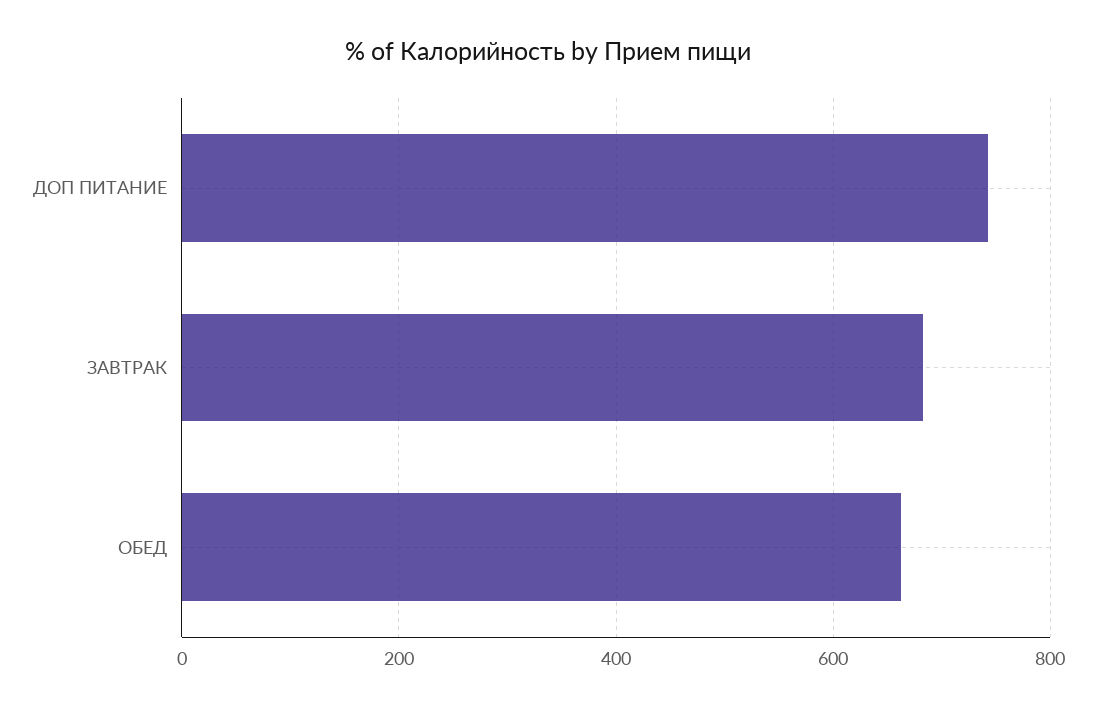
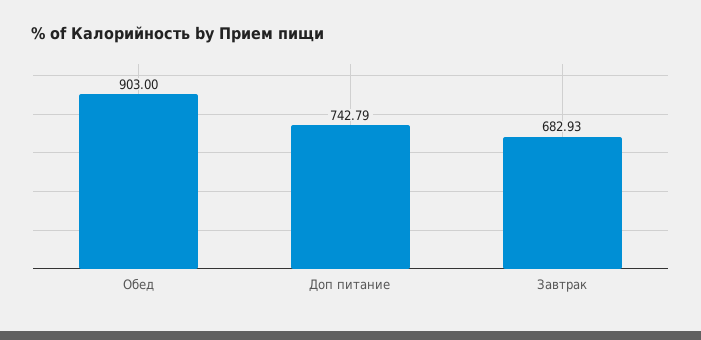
ОБЕД: 660 -> 903

